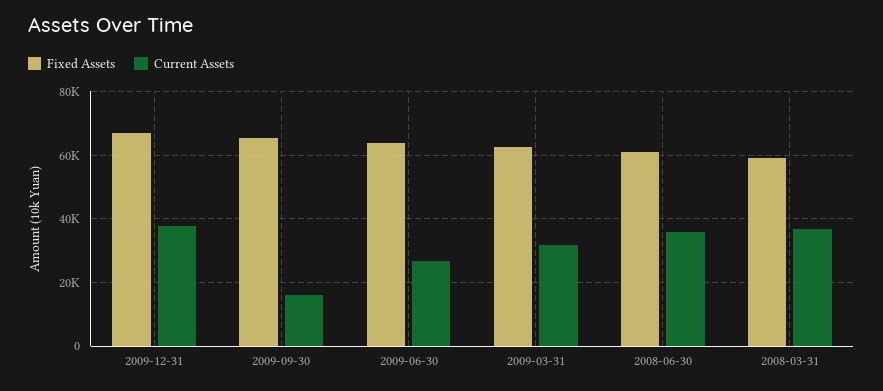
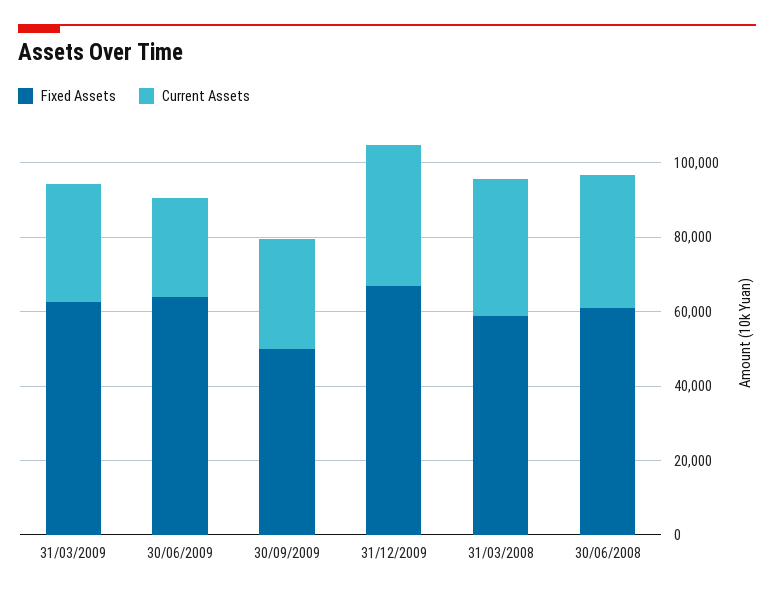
Fixed Assets, 2009-09-30: 66000 -> 50000
Current Assets, 2009-09-30: 16000 -> 30000

